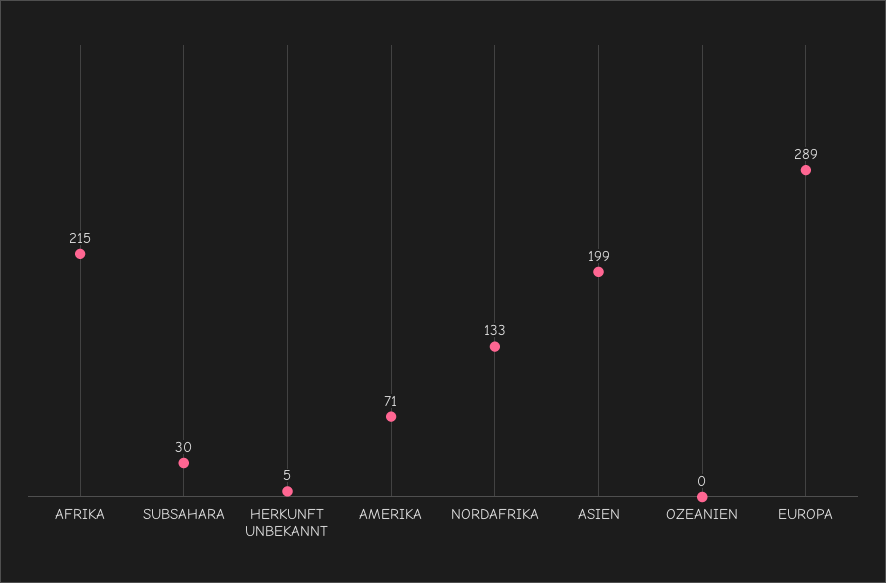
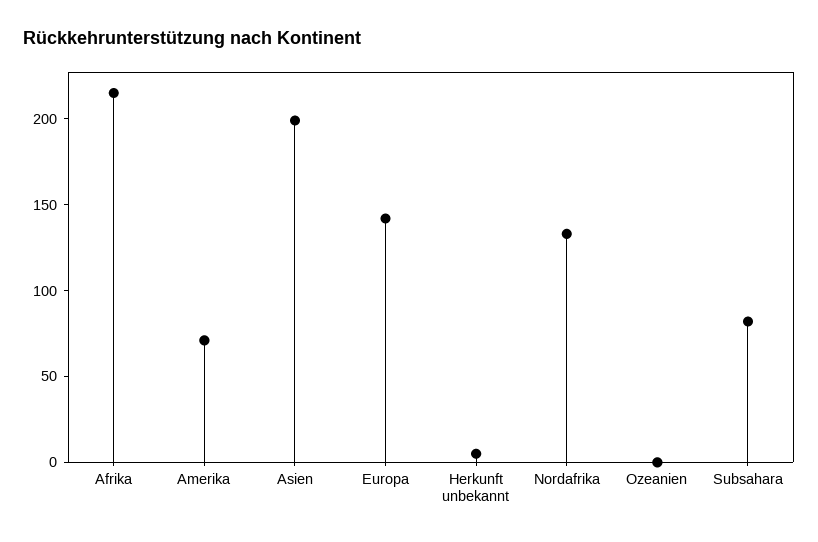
SUBSAHARA: 30 -> 80
EUROPA: 289 -> 140

